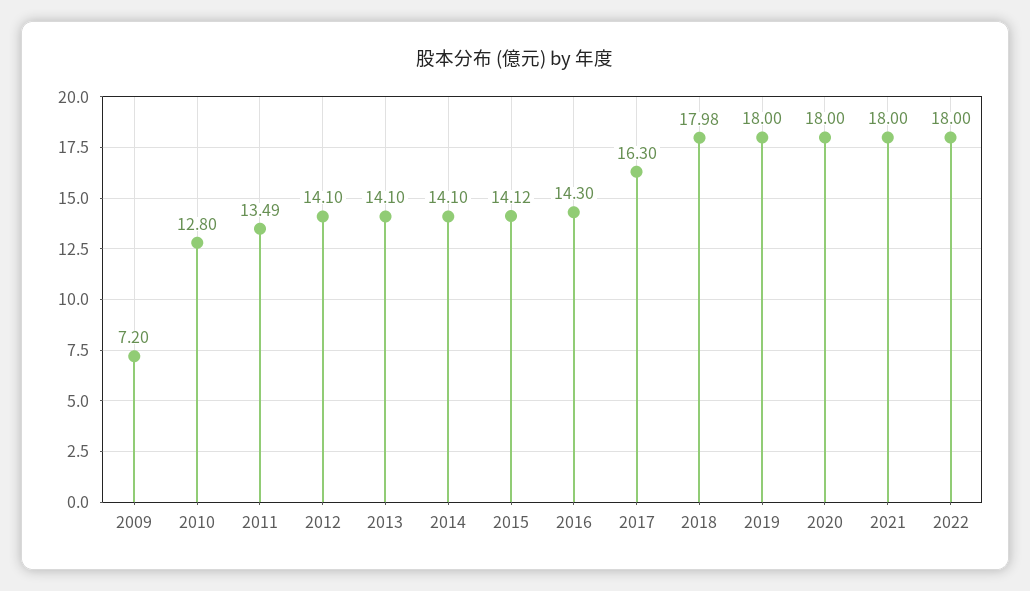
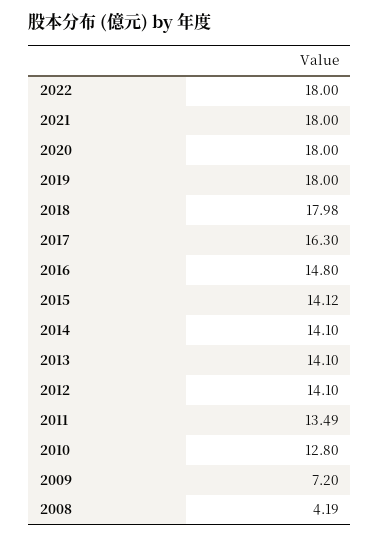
2016: 14.3 -> 14.8
2008: none -> 4.19

